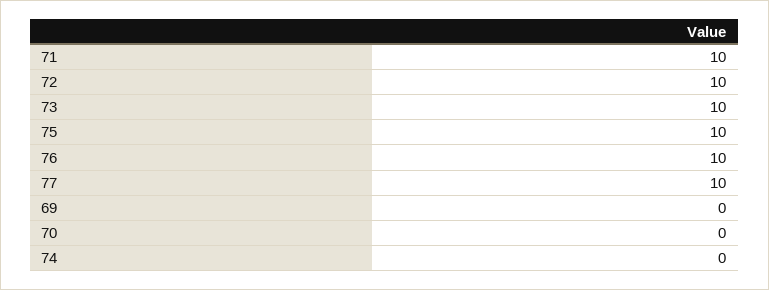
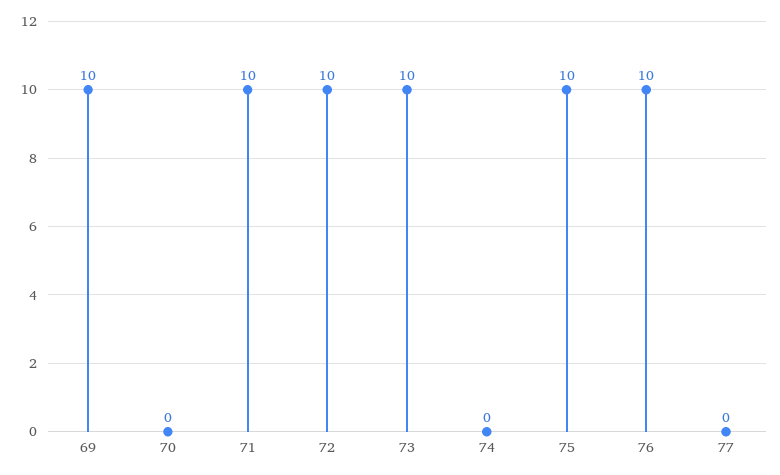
77: 10 -> 0
69: 0 -> 10

